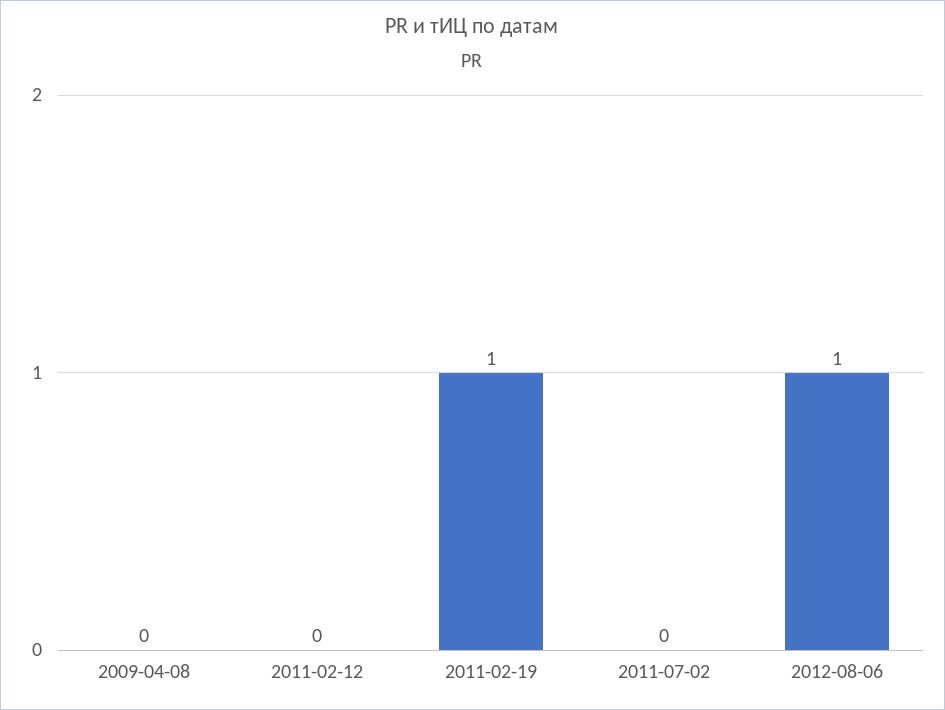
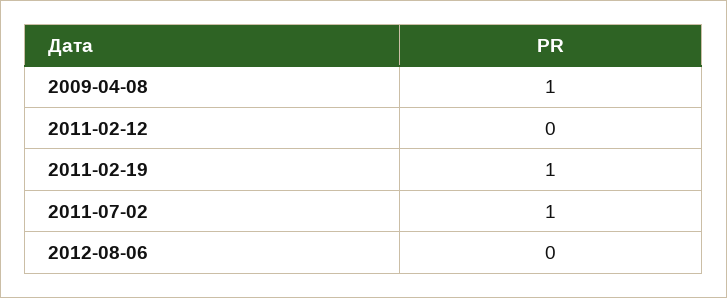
2009-04-08: 0 -> 1
2011-07-02: 0 -> 1
2012-08-06: 1 -> 0

